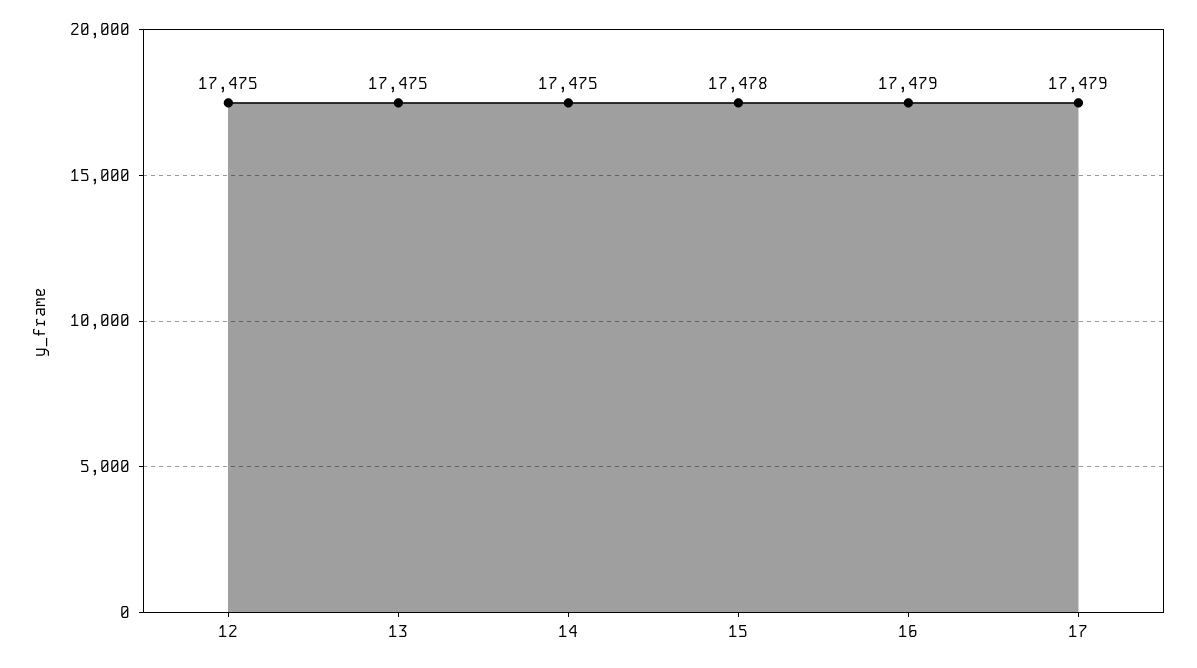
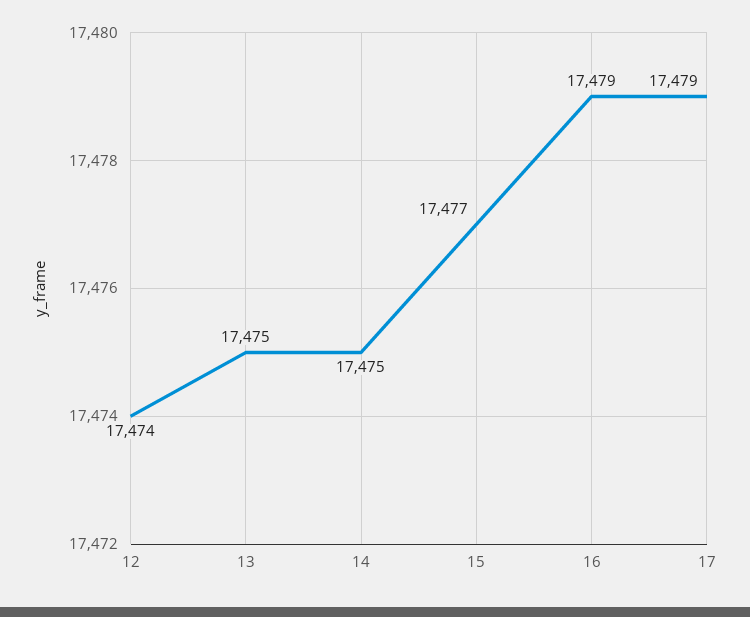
12: 17475 -> 17474
15: 17478 -> 17477

